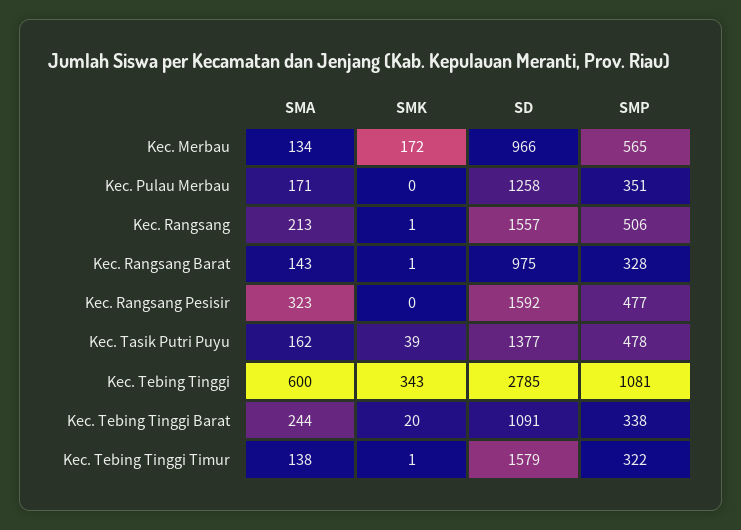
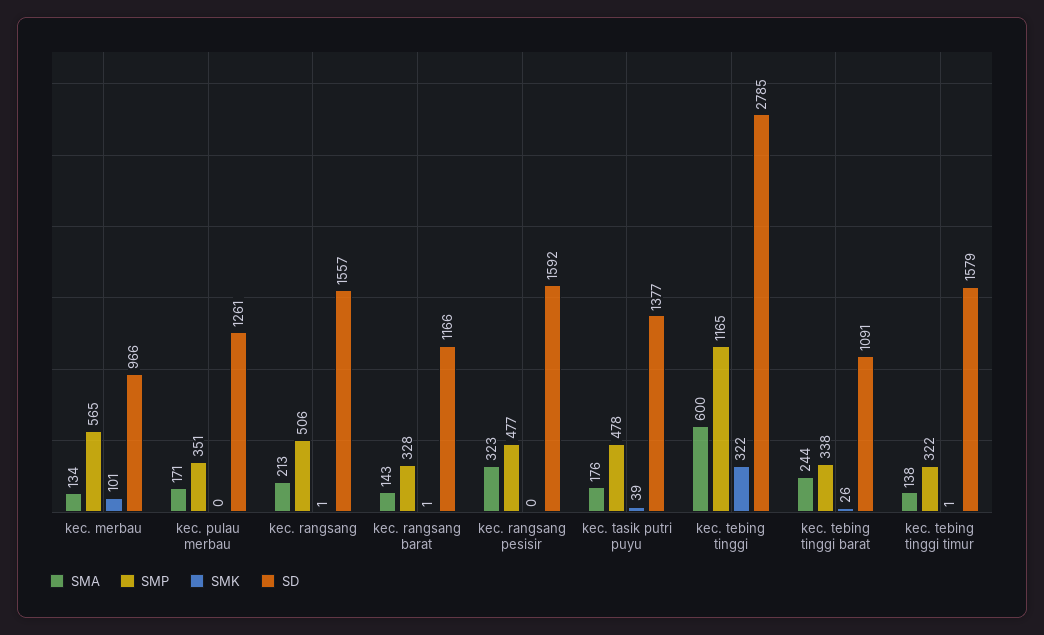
SMK, Kec. Merbau: 172 -> 101
SD, Kec. Pulau Merbau: 1258 -> 1261
SD, Kec. Rangsang Barat: 975 -> 1166
SMA, Kec. Tasik Putri Puyu: 162 -> 176
SMK, Kec. Tebing Tinggi: 343 -> 322
SMP, Kec. Tebing Tinggi: 1081 -> 1165
SMK, Kec. Tebing Tinggi Barat: 20 -> 26

